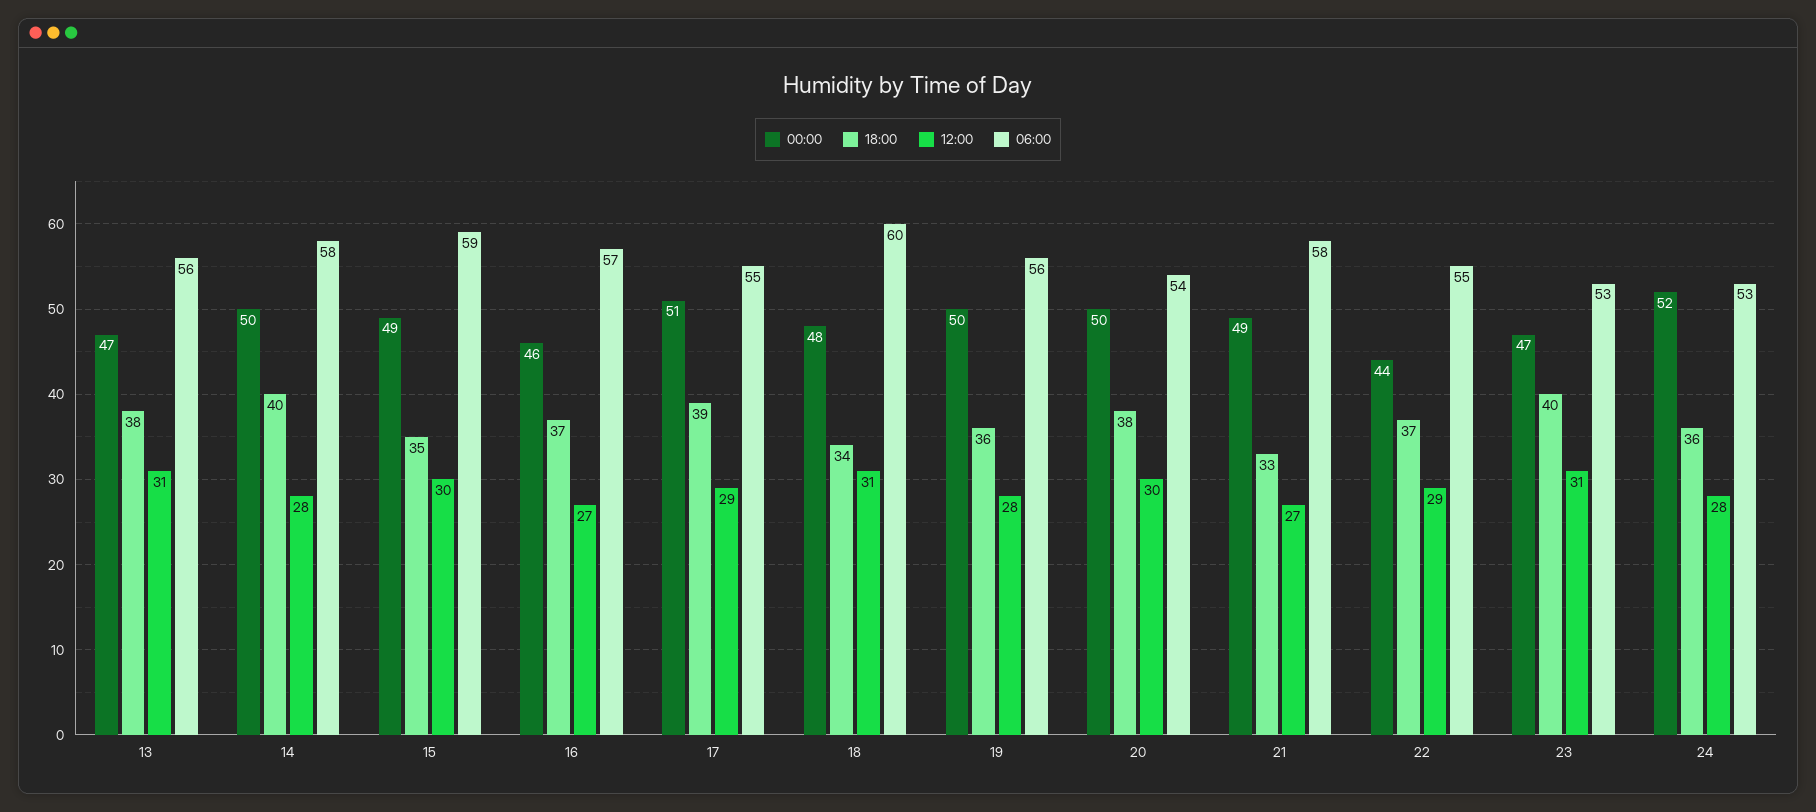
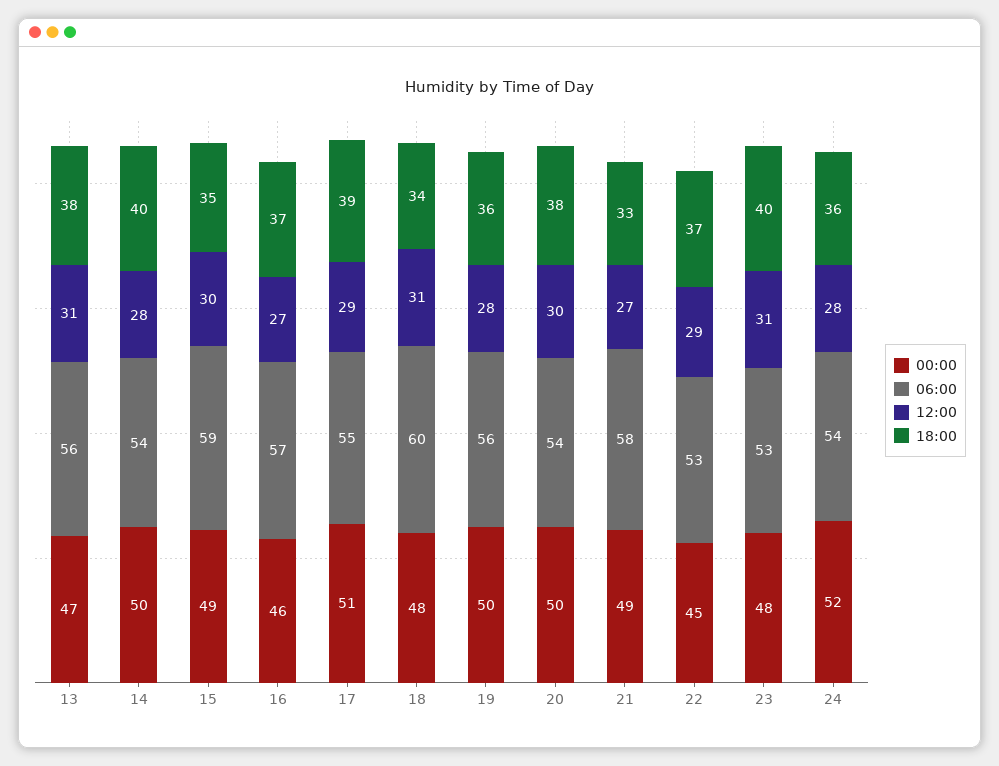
06:00, 14: 58 -> 54
00:00, 22: 44 -> 45
06:00, 22: 55 -> 53
00:00, 23: 47 -> 48
06:00, 24: 53 -> 54

